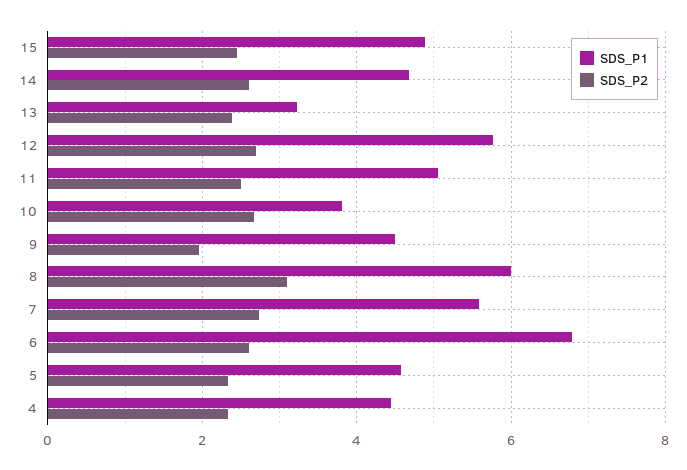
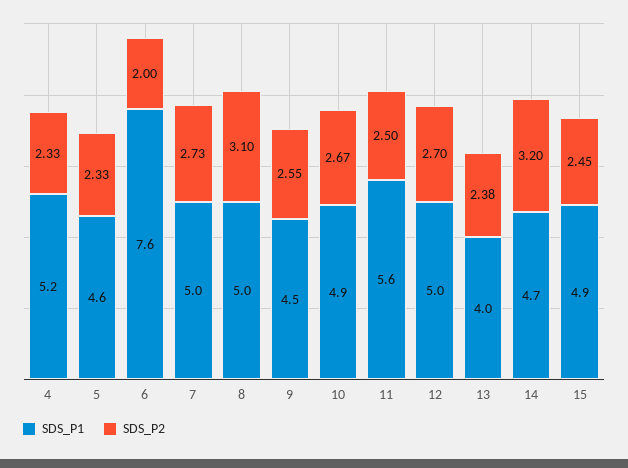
SDS_P2, 14: 2.6 -> 3.2
SDS_P1, 13: 3.2 -> 4
SDS_P1, 12: 5.8 -> 5
SDS_P1, 11: 5 -> 5.6
SDS_P1, 10: 3.8 -> 4.9
SDS_P2, 9: 2 -> 2.55
SDS_P1, 8: 6 -> 5
SDS_P1, 7: 5.6 -> 5
SDS_P1, 6: 6.8 -> 7.6
SDS_P2, 6: 2.6 -> 2
SDS_P1, 4: 4.4 -> 5.2

